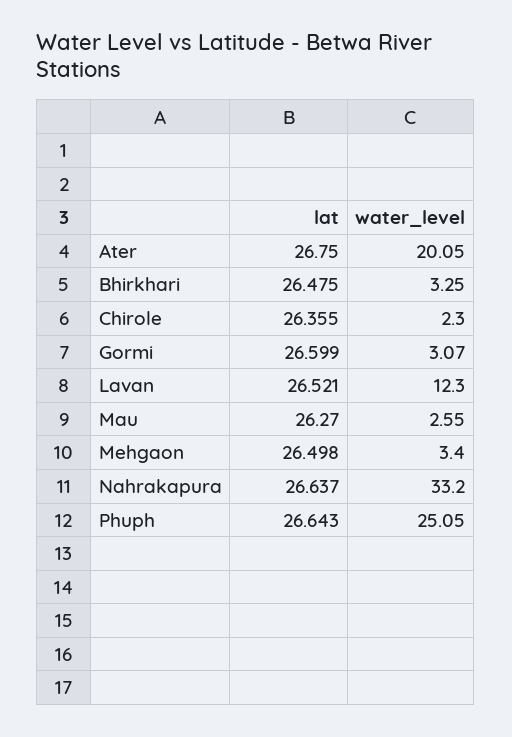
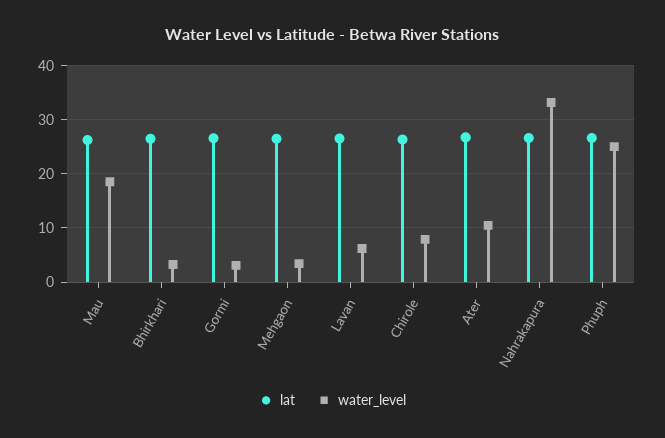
water_level, Ater: 20.05 -> 10
water_level, Chirole: 2.3 -> 8
water_level, Lavan: 12.3 -> 6
water_level, Mau: 2.55 -> 18

